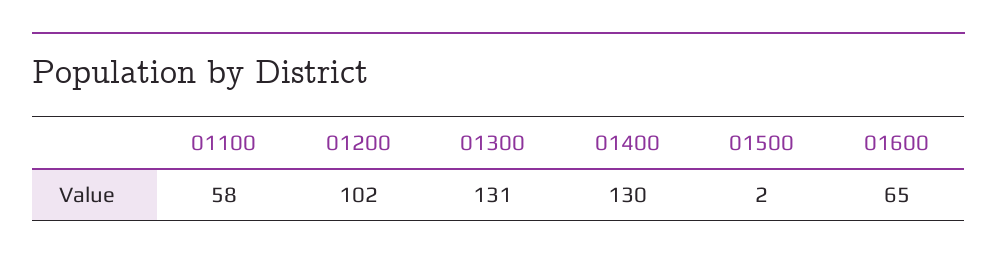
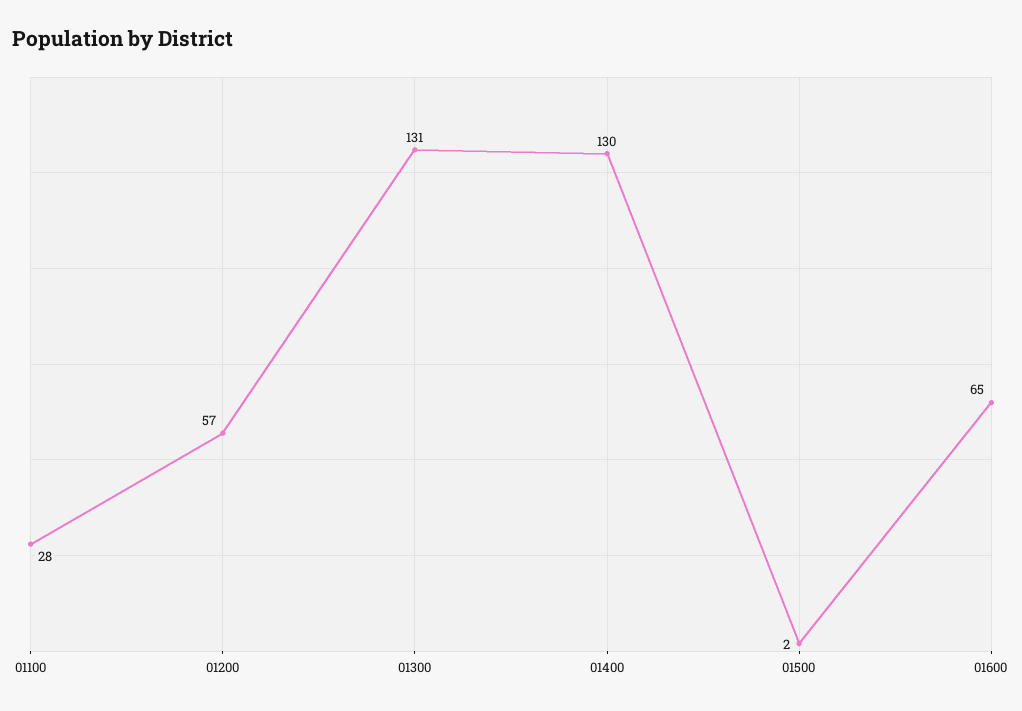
01100: 58 -> 28
01200: 102 -> 57

